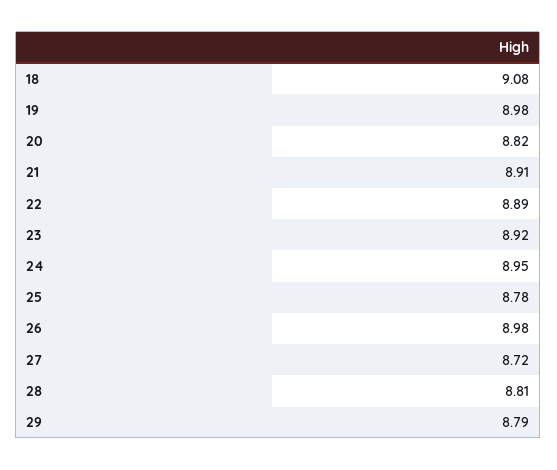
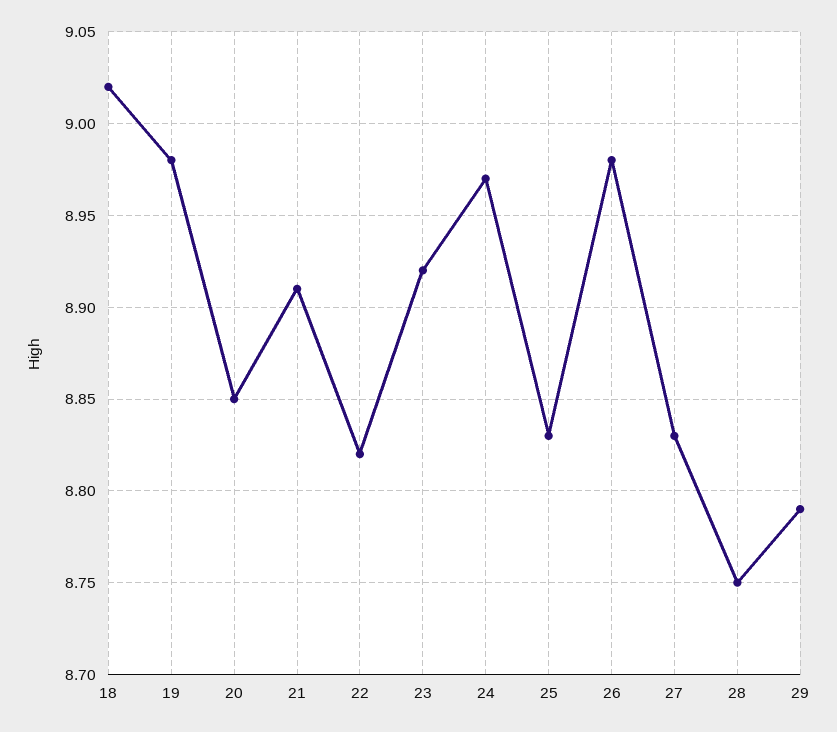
18: 9.08 -> 9.02
20: 8.82 -> 8.85
22: 8.89 -> 8.82
24: 8.95 -> 8.97
25: 8.78 -> 8.83
27: 8.72 -> 8.83
28: 8.81 -> 8.75

